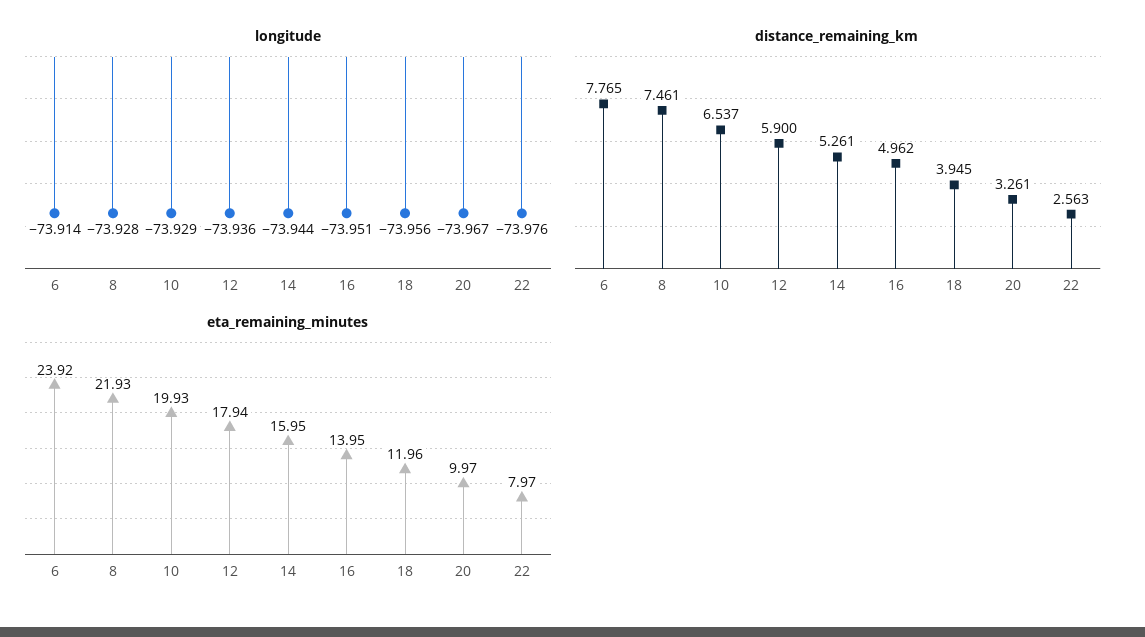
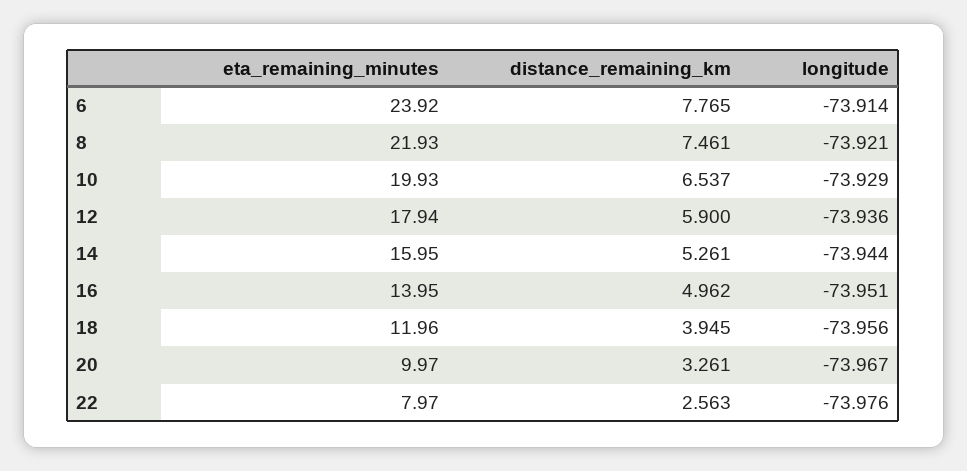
longitude, 8: -73.928 -> -73.921

